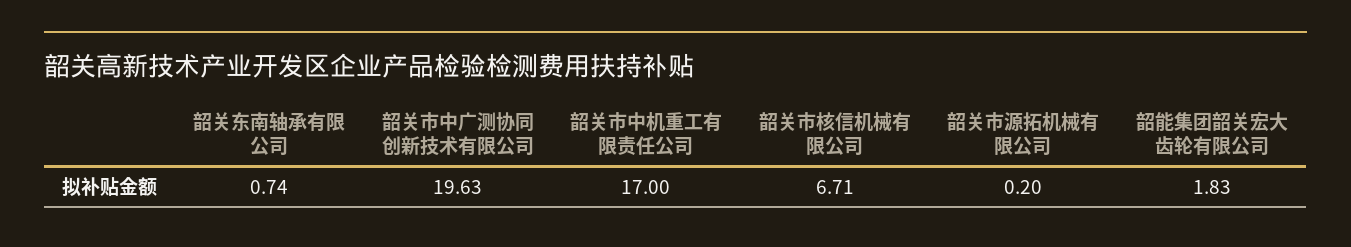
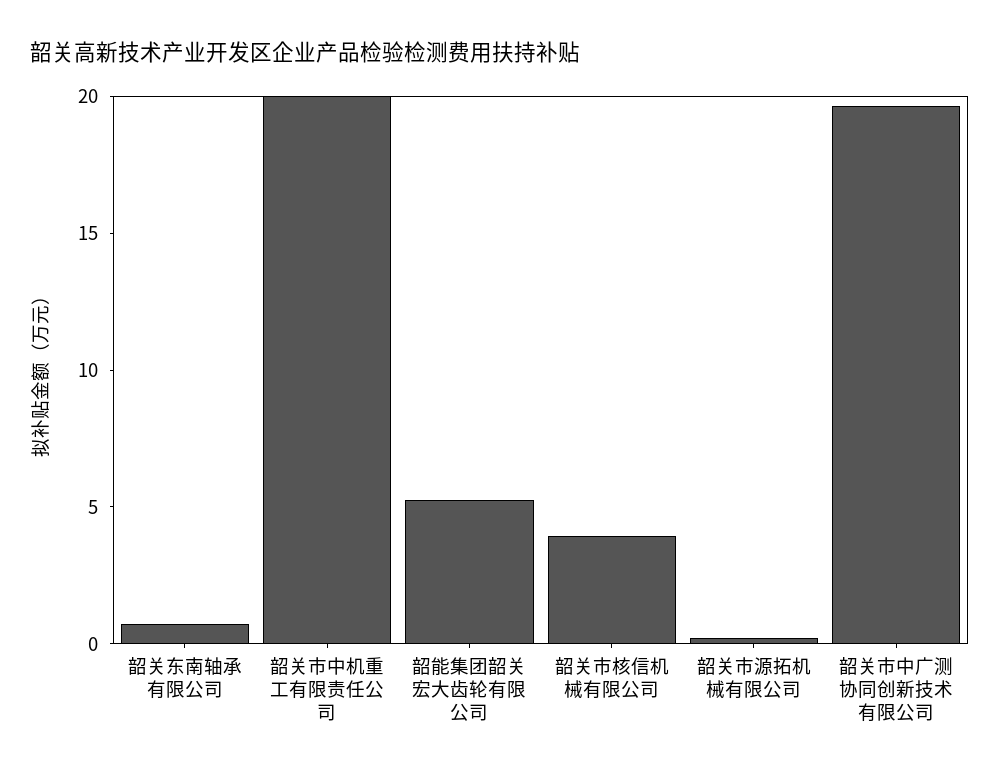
韶关市中机重工有限责任公司: 17 -> 20
韶关市核信机械有限公司: 6.71 -> 4
韶能集团韶关宏大齿轮有限公司: 1.83 -> 5

